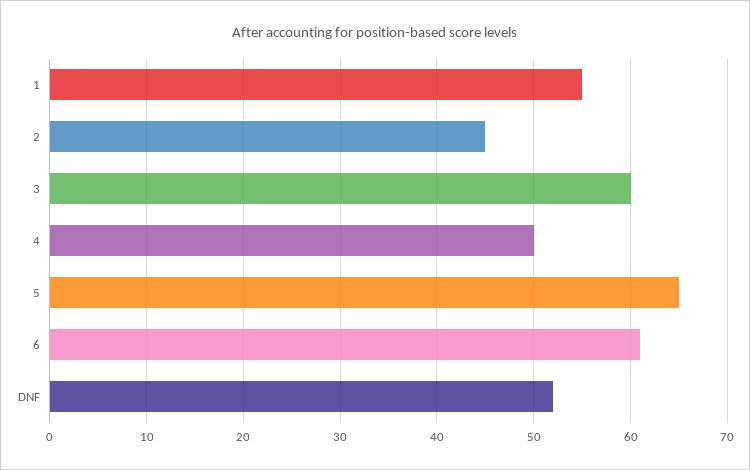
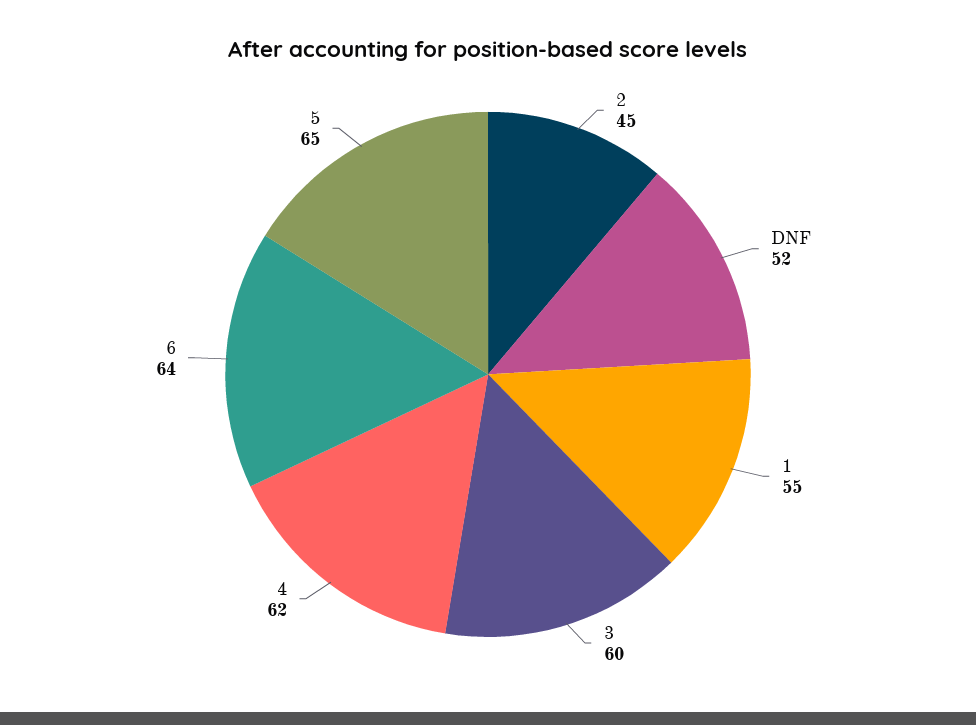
4: 50 -> 62
6: 61 -> 64

